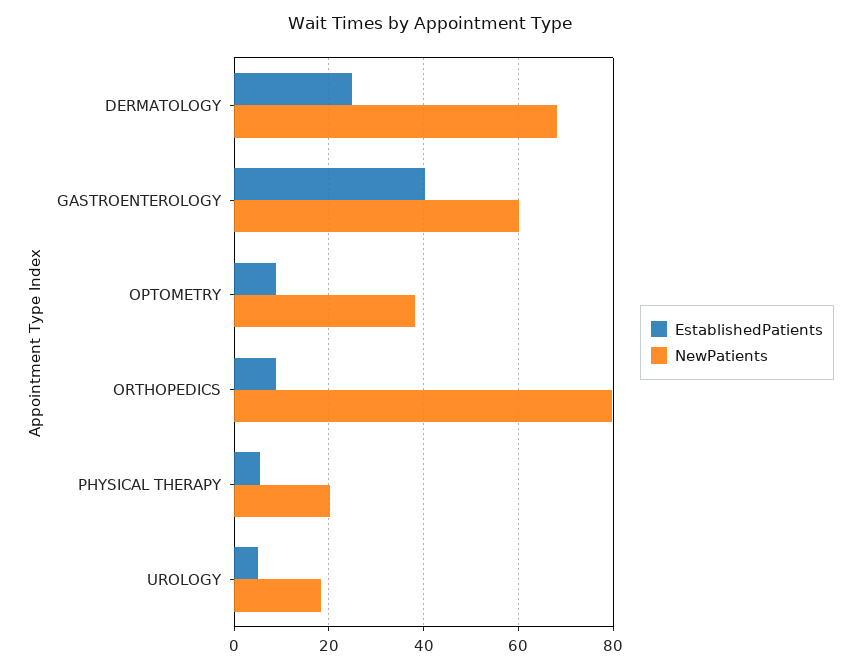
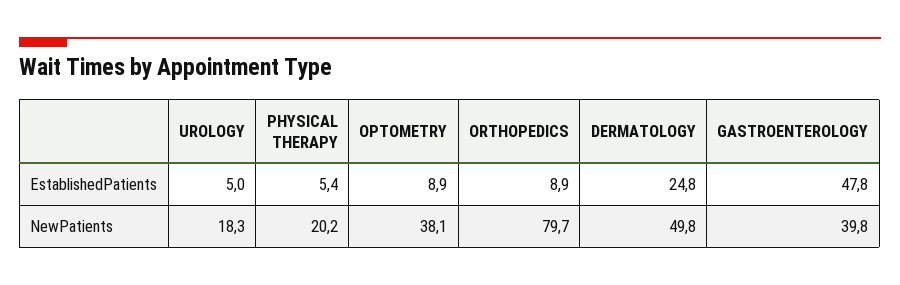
NewPatients, DERMATOLOGY: 68 -> 49.8
EstablishedPatients, GASTROENTEROLOGY: 40 -> 47.8
NewPatients, GASTROENTEROLOGY: 60 -> 39.8

